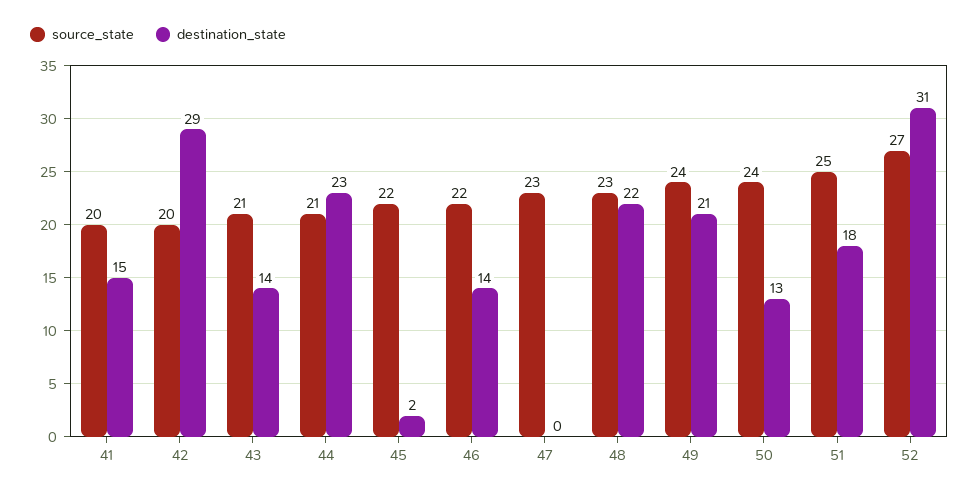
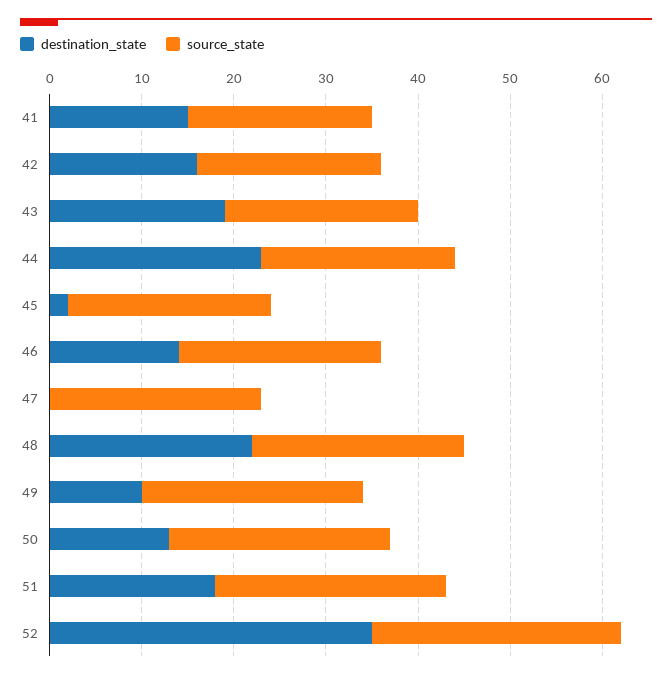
destination_state, 42: 29 -> 16
destination_state, 43: 14 -> 19
destination_state, 49: 21 -> 10
destination_state, 52: 31 -> 35

